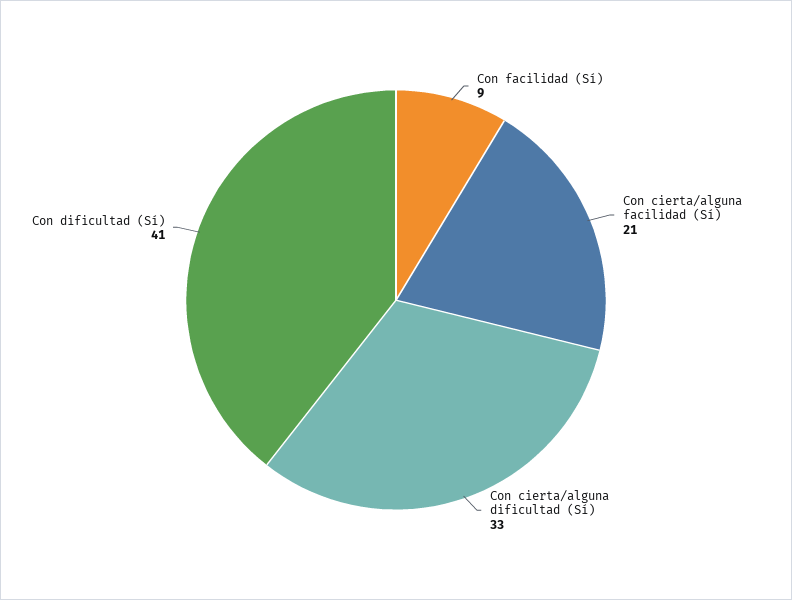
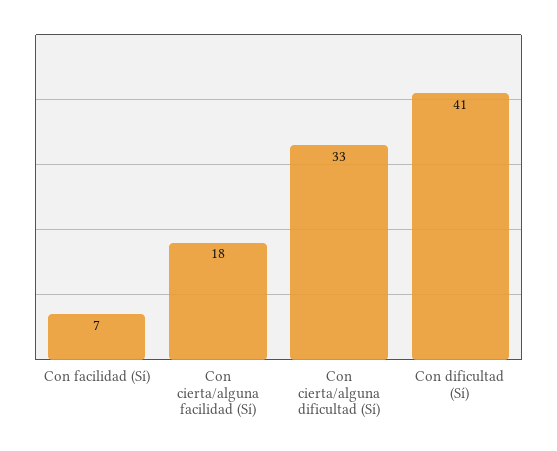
Con facilidad (Sí): 9 -> 7
Con cierta/alguna facilidad (Sí): 21 -> 18

